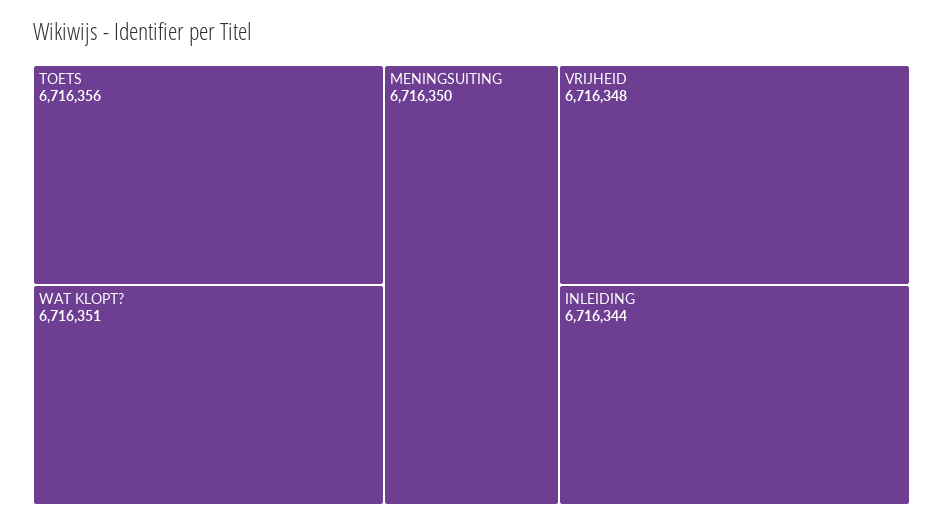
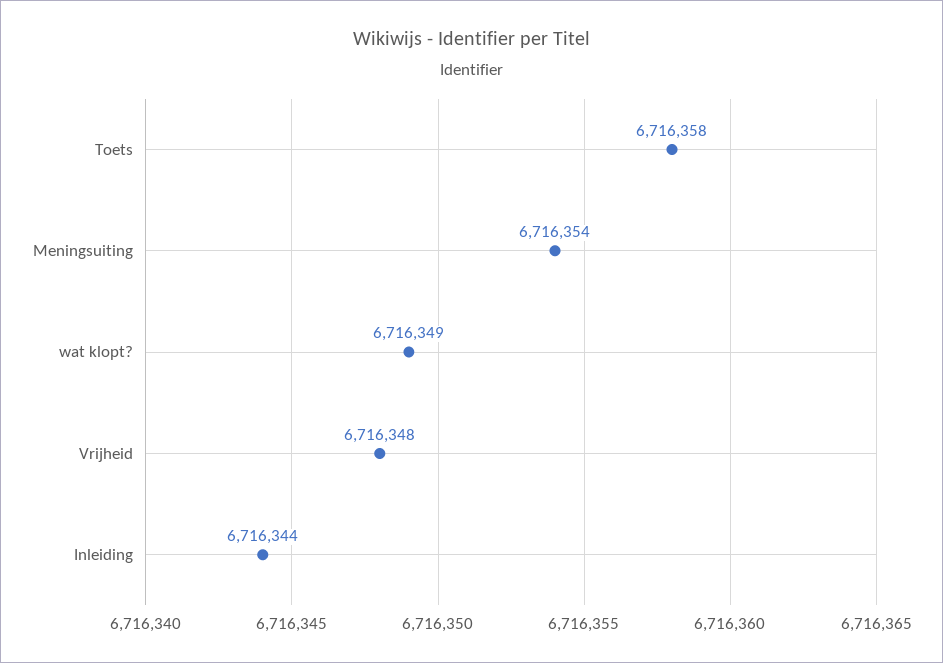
TOETS: 6716356 -> 6716358
WAT KLOPT?: 6716351 -> 6716349
MENINGSUITING: 6716350 -> 6716354

